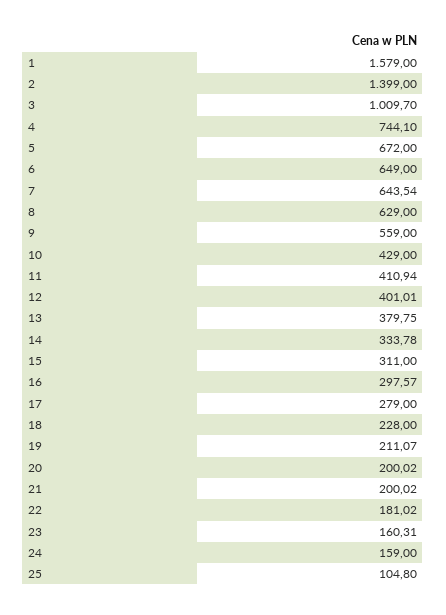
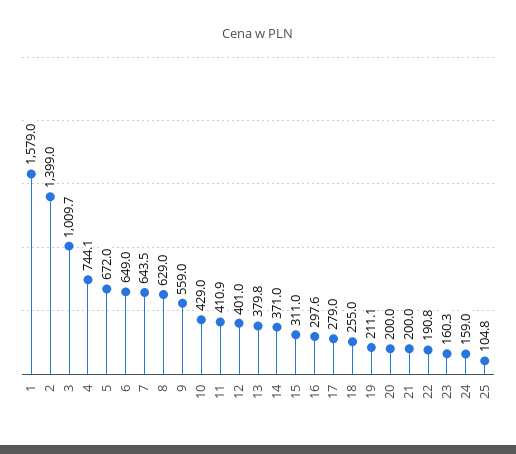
14: 333.78 -> 371
18: 228 -> 255
22: 181.02 -> 190.8

